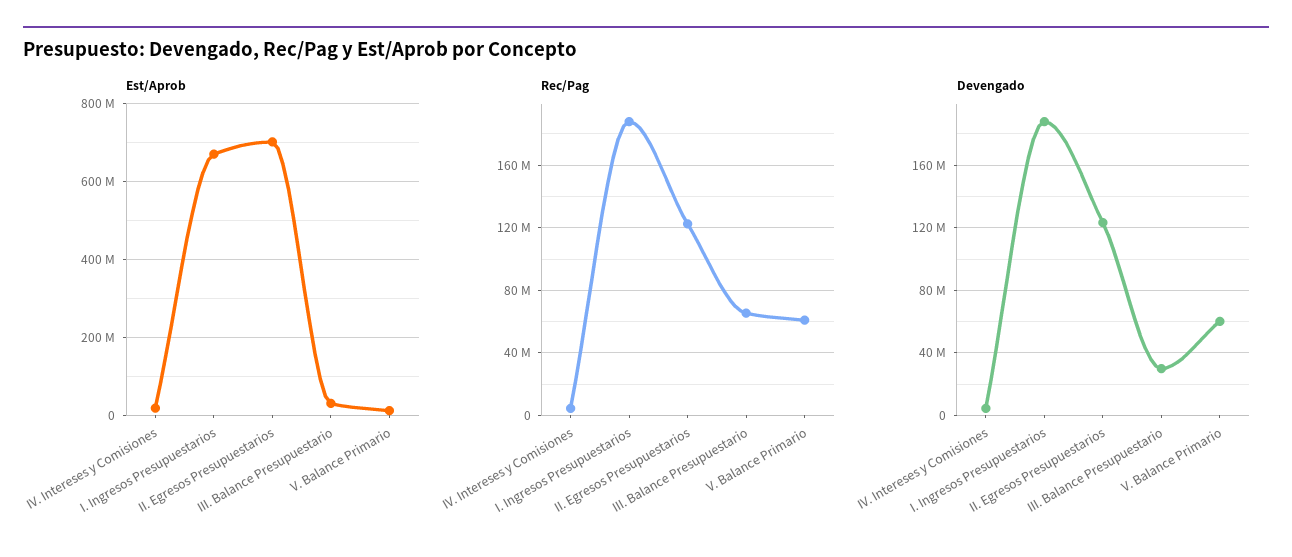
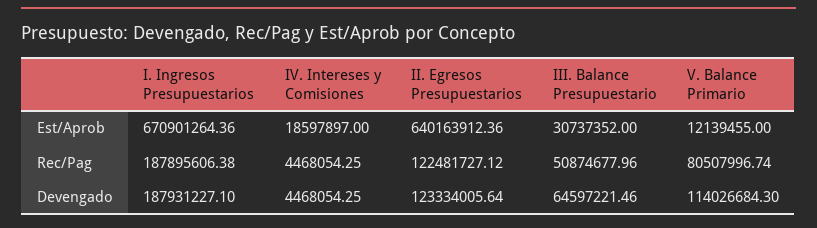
Est/Aprob, II. Egresos Presupuestarios: 700000000 -> 640163912.36
Rec/Pag, III. Balance Presupuestario: 65000000 -> 50874677.96
Rec/Pag, V. Balance Primario: 60000000 -> 80507996.74
Devengado, III. Balance Presupuestario: 30000000 -> 64597221.46
Devengado, V. Balance Primario: 60000000 -> 114026684.3

